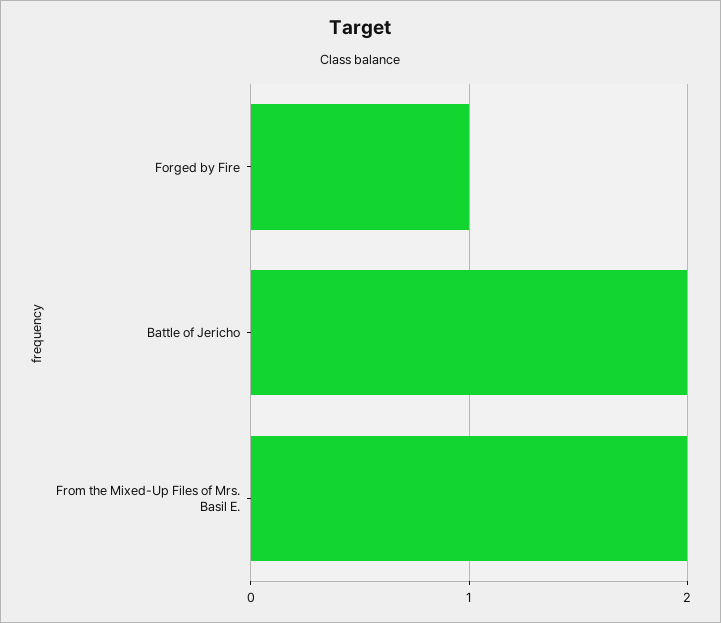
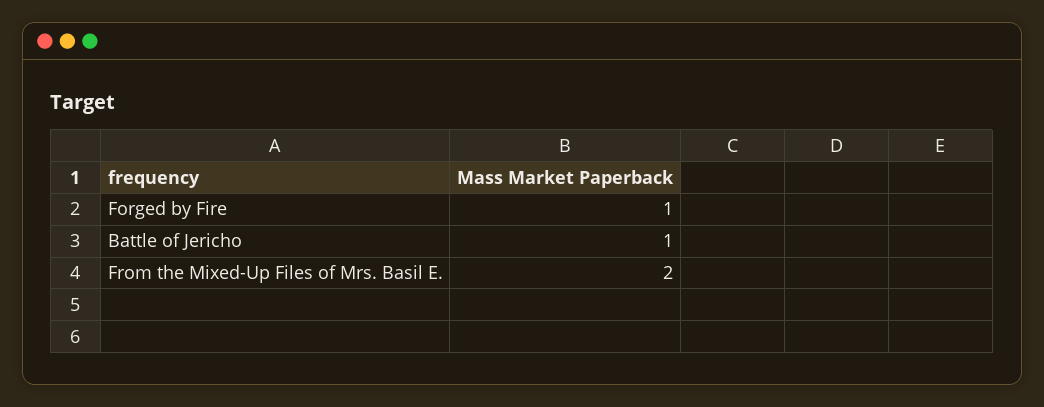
Battle of Jericho: 2 -> 1

